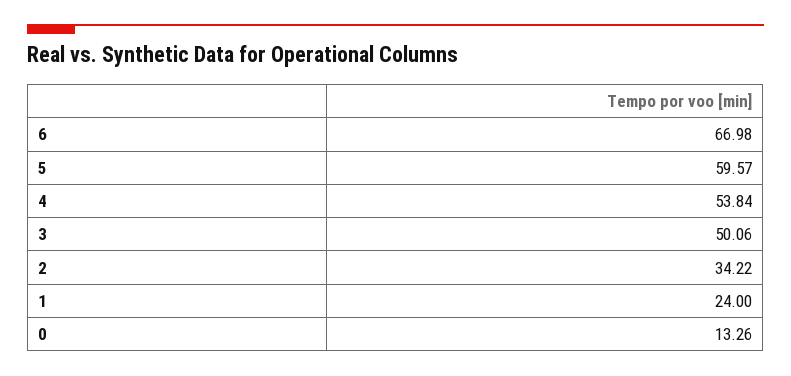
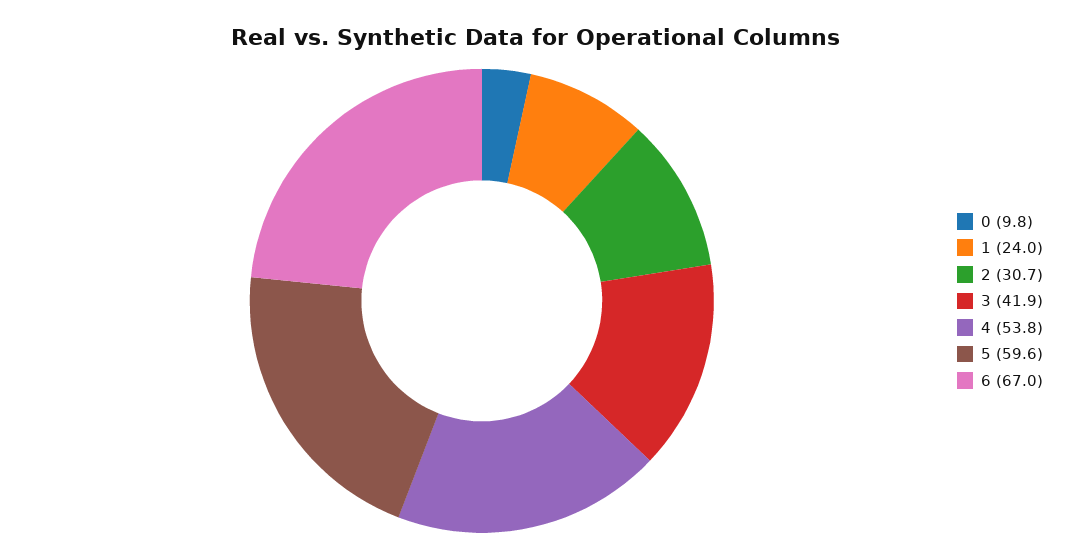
3: 50.06 -> 41.9
2: 34.22 -> 30.7
0: 13.26 -> 9.8

